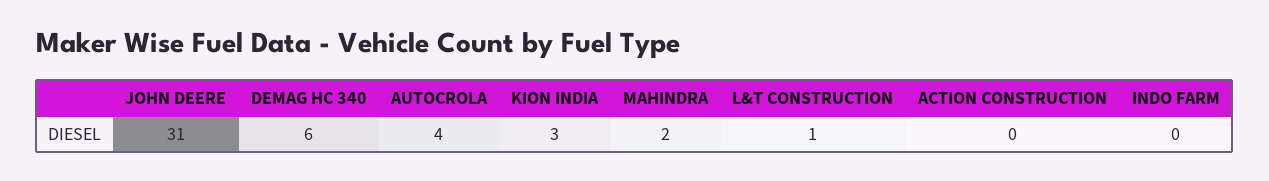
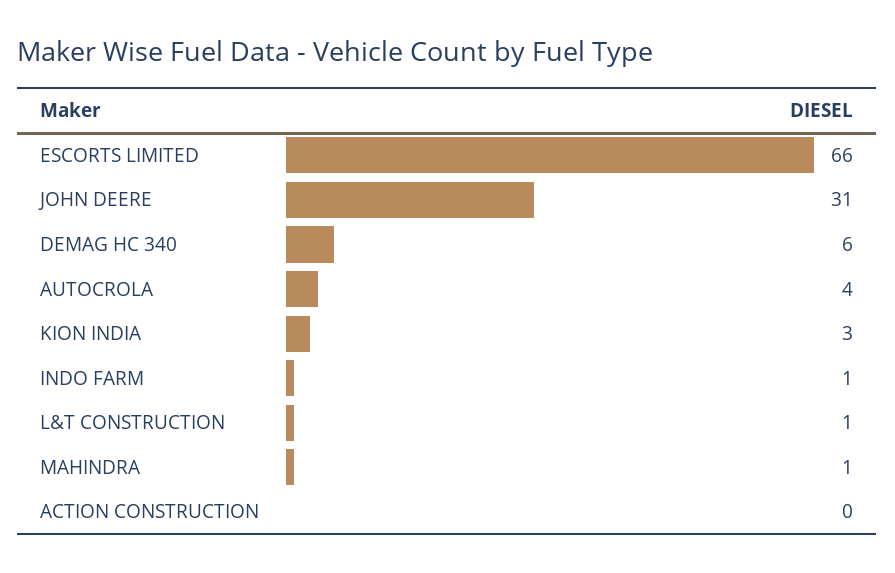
MAHINDRA: 2 -> 1
INDO FARM: 0 -> 1
ESCORTS LIMITED: none -> 66

